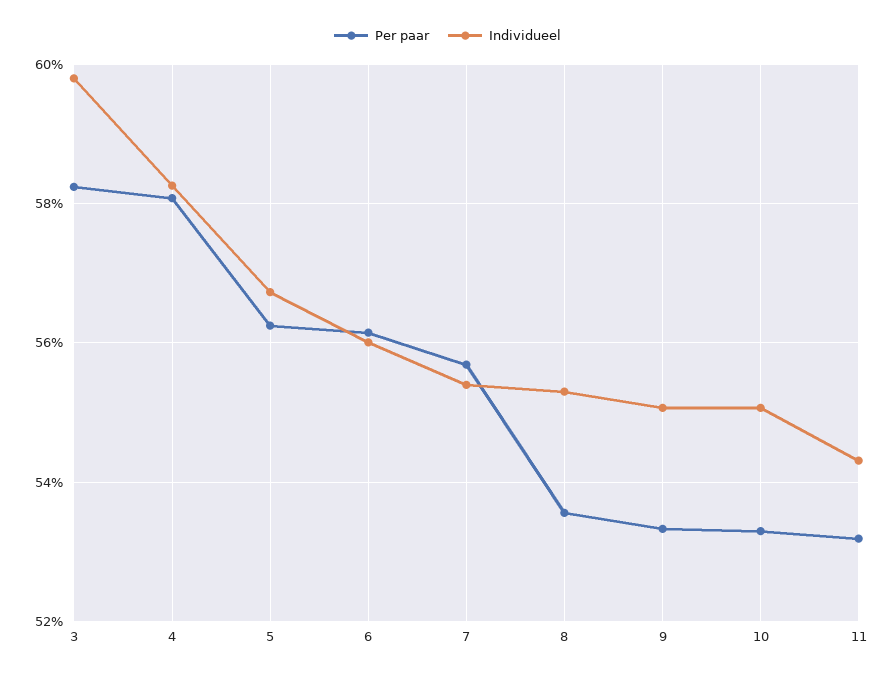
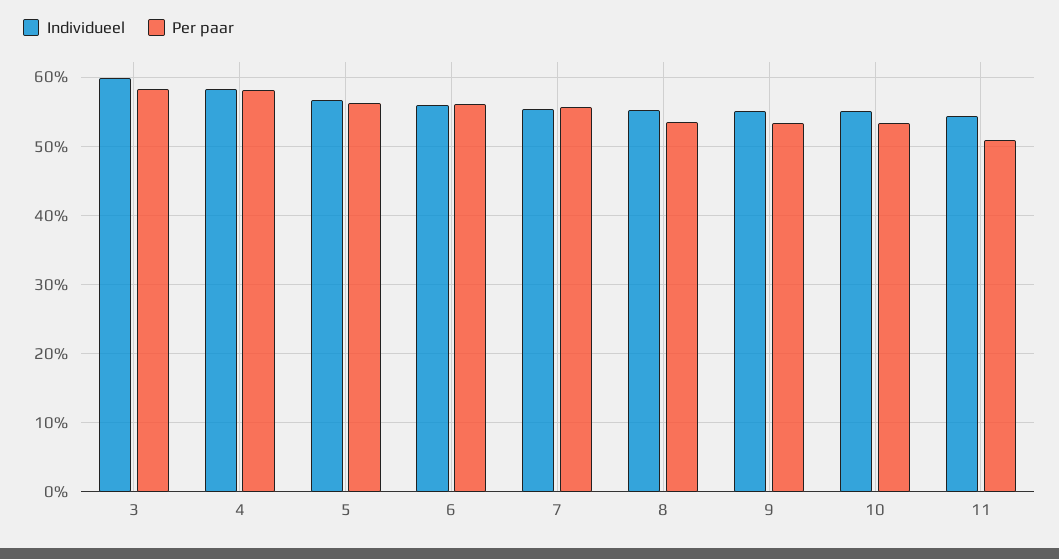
Per paar, 11: 53.2 -> 51

